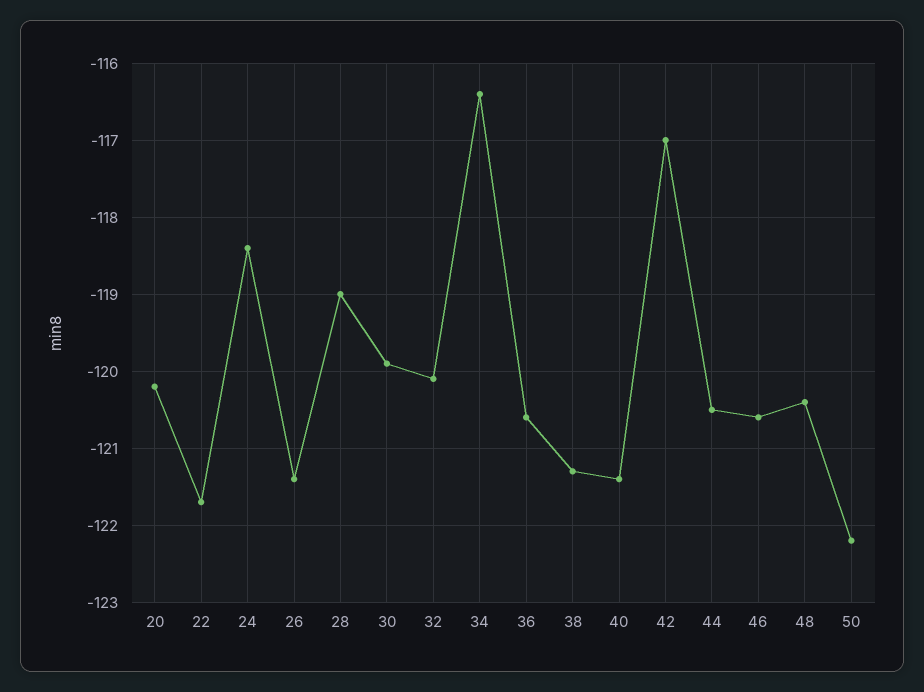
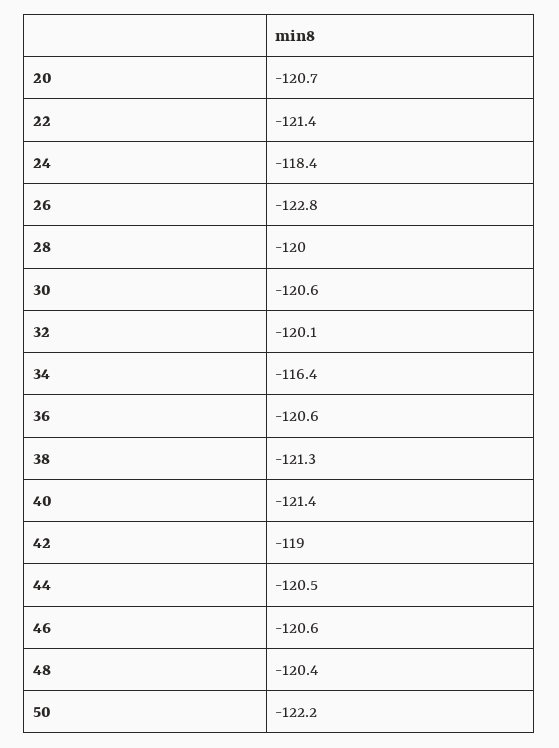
20: -120.2 -> -120.7
22: -121.7 -> -121.4
26: -121.4 -> -122.8
28: -119 -> -120
30: -119.9 -> -120.6
42: -117 -> -119

